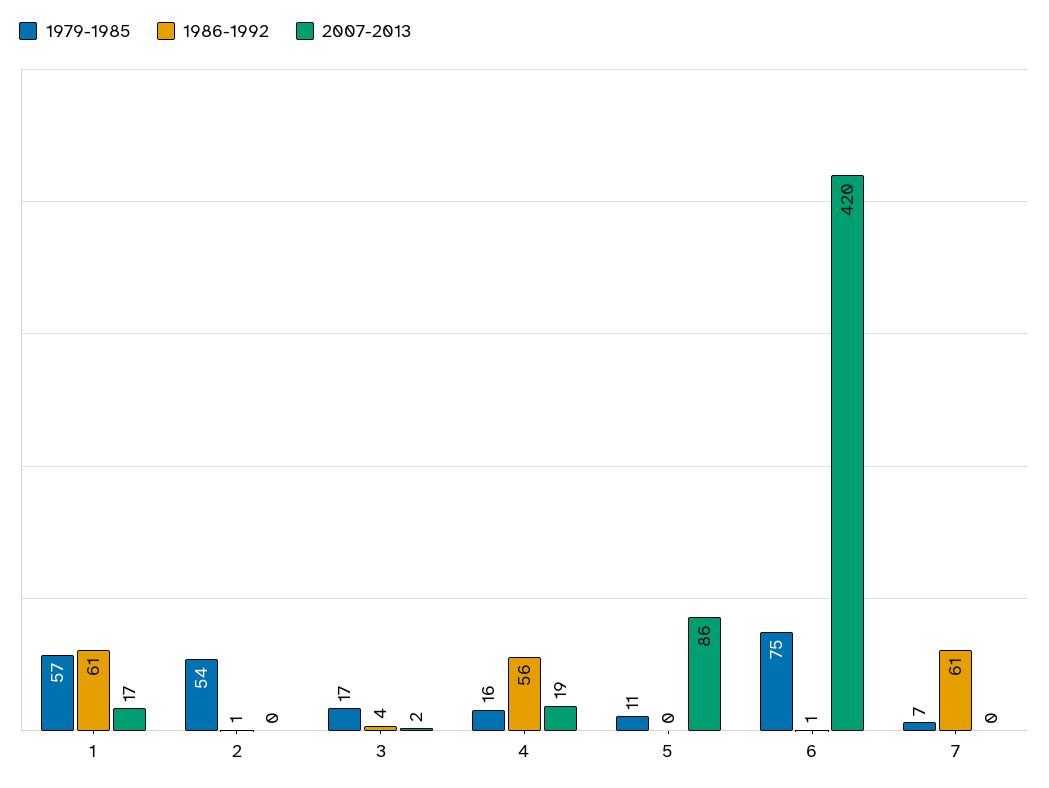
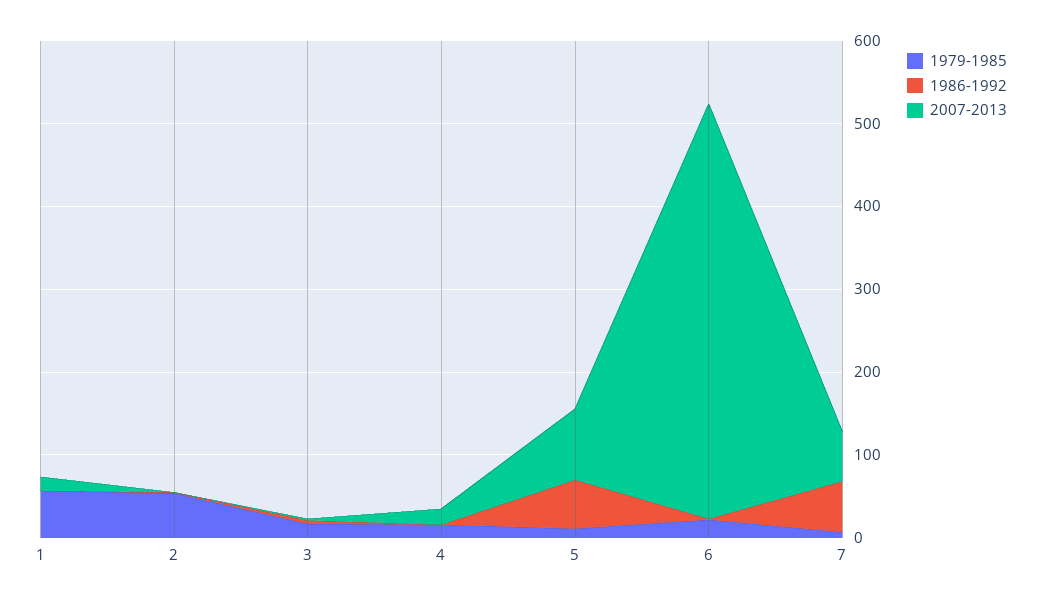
1986-1992, 1: 61 -> 0
1986-1992, 4: 56 -> 0
1986-1992, 5: 0 -> 60
1979-1985, 6: 75 -> 20
2007-2013, 6: 420 -> 500
2007-2013, 7: 0 -> 60

